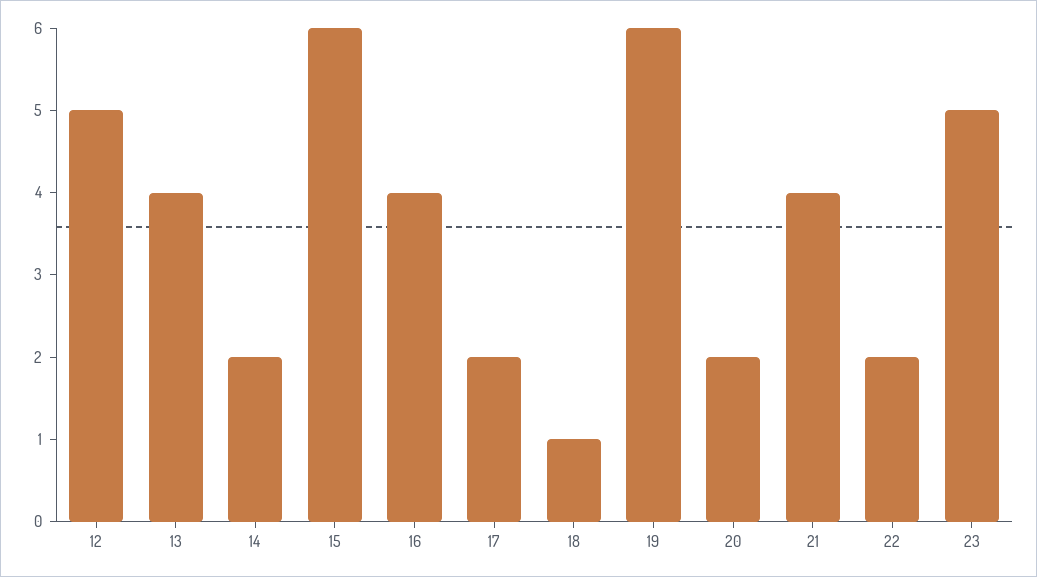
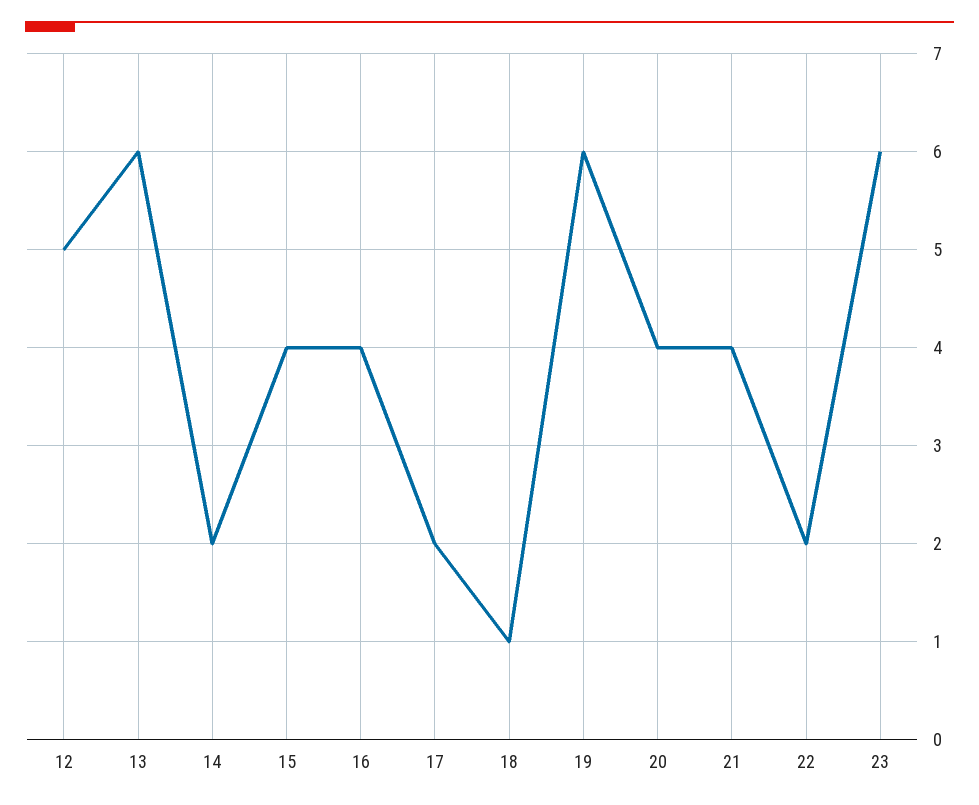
13: 4 -> 6
15: 6 -> 4
20: 2 -> 4
23: 5 -> 6

